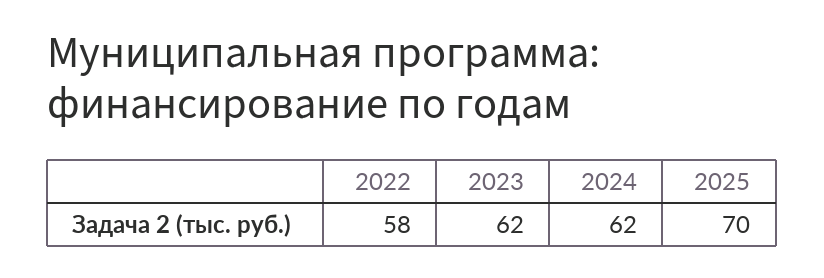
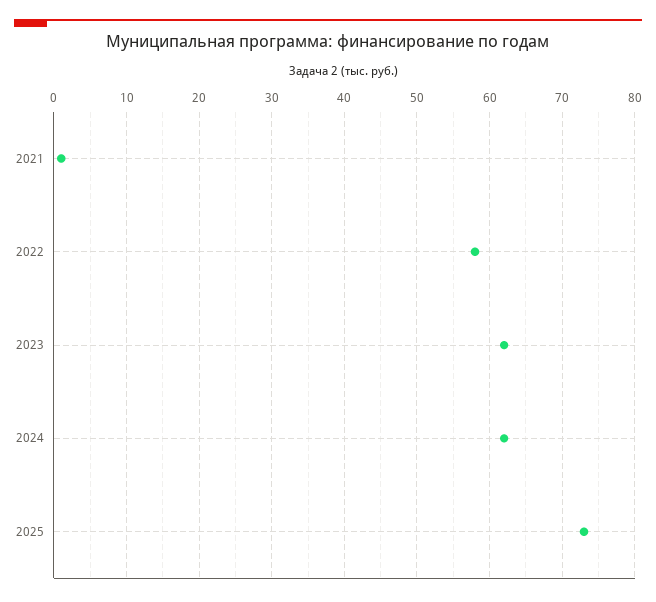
2025: 70 -> 73
2021: none -> 1

